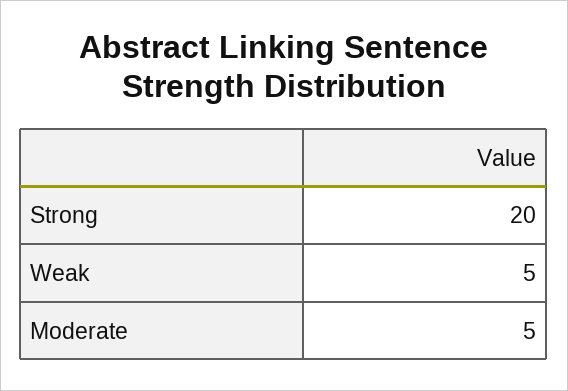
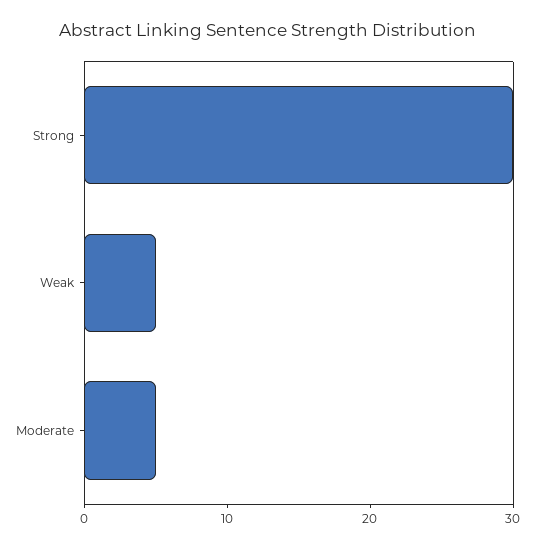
Strong: 20 -> 30

